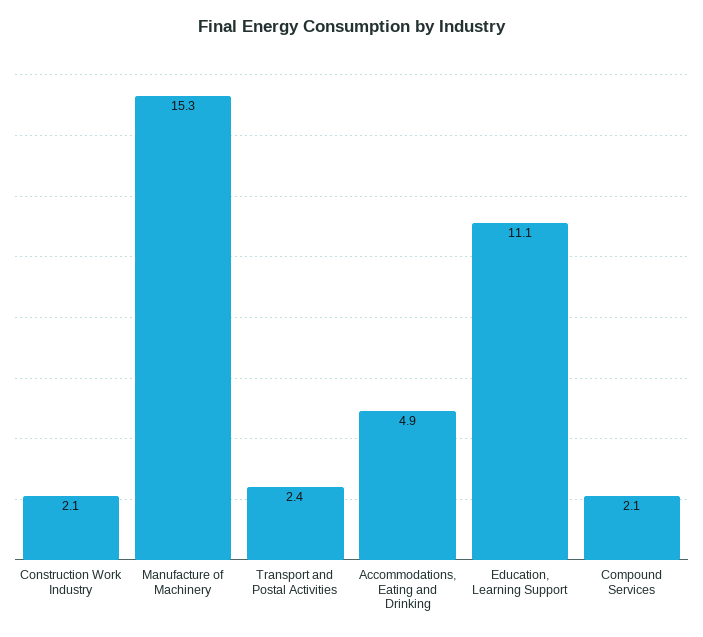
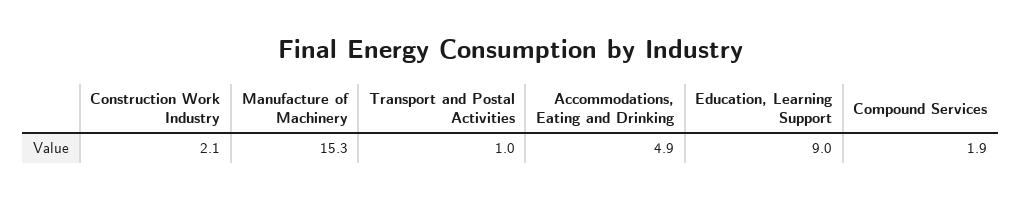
Transport and Postal Activities: 2.4 -> 1
Education, Learning Support: 11.1 -> 9
Compound Services: 2.1 -> 1.9

